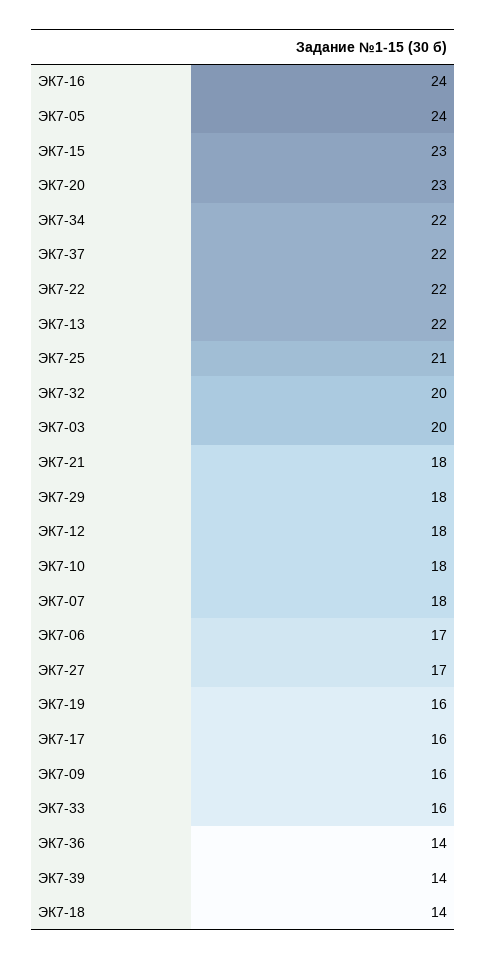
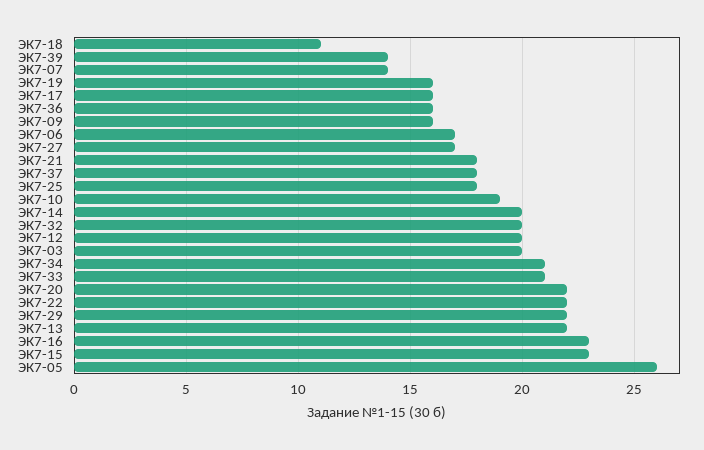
ЭК7-16: 24 -> 23
ЭК7-05: 24 -> 26
ЭК7-20: 23 -> 22
ЭК7-34: 22 -> 21
ЭК7-37: 22 -> 18
ЭК7-25: 21 -> 18
ЭК7-29: 18 -> 22
ЭК7-12: 18 -> 20
ЭК7-10: 18 -> 19
ЭК7-07: 18 -> 14
ЭК7-33: 16 -> 21
ЭК7-36: 14 -> 16
ЭК7-18: 14 -> 11
ЭК7-14: none -> 20

